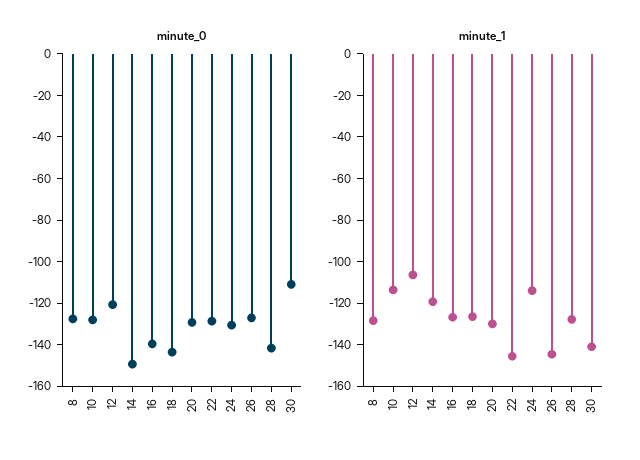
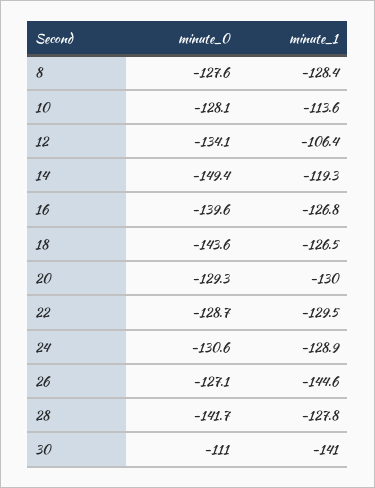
minute_0, 12: -120 -> -134.1
minute_1, 22: -145 -> -129.5
minute_1, 24: -115 -> -128.9

